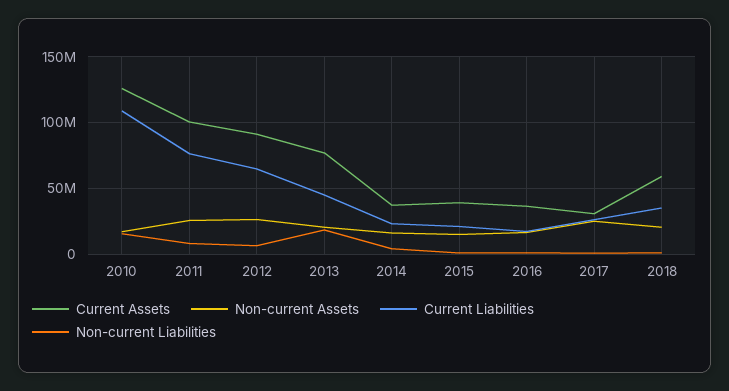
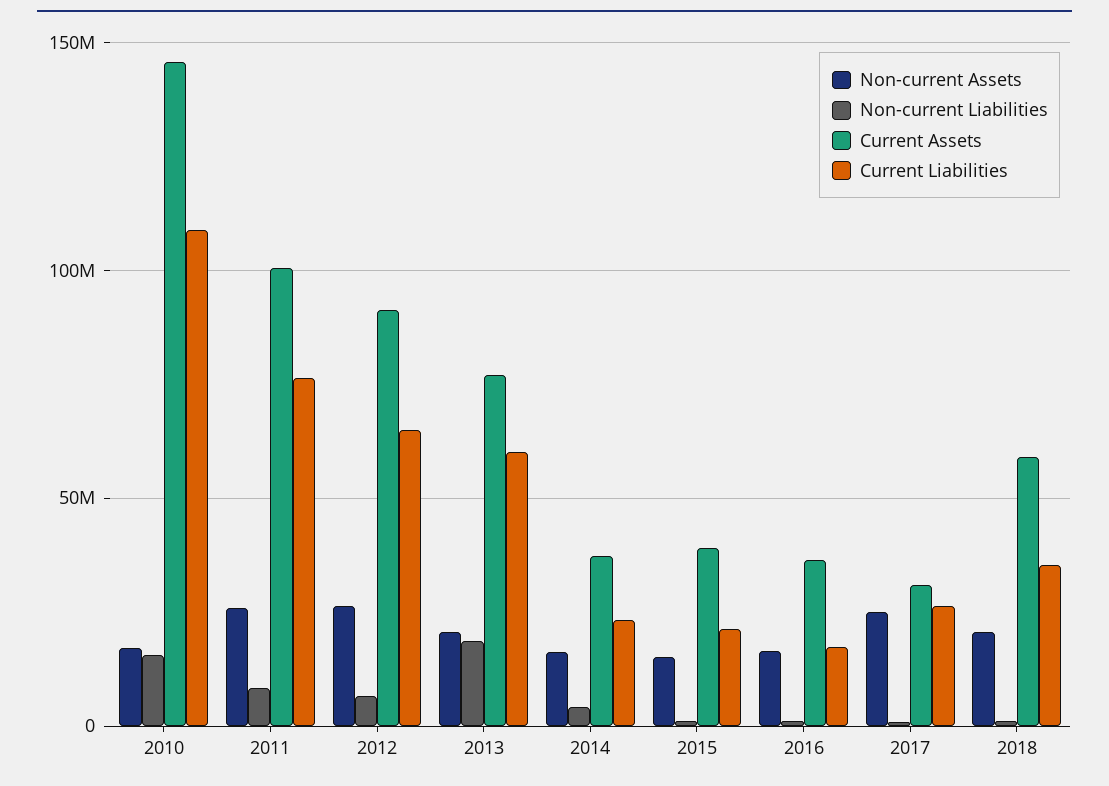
Current Assets, 2010: 125000000 -> 145000000
Current Liabilities, 2013: 45000000 -> 60000000

